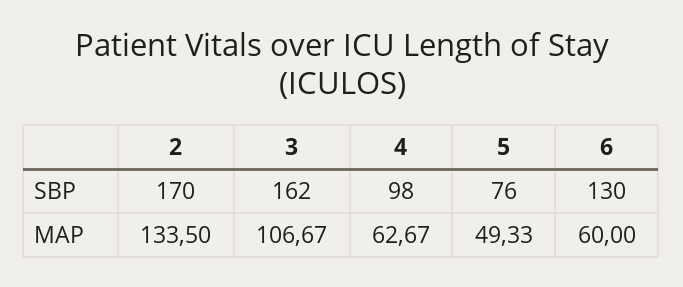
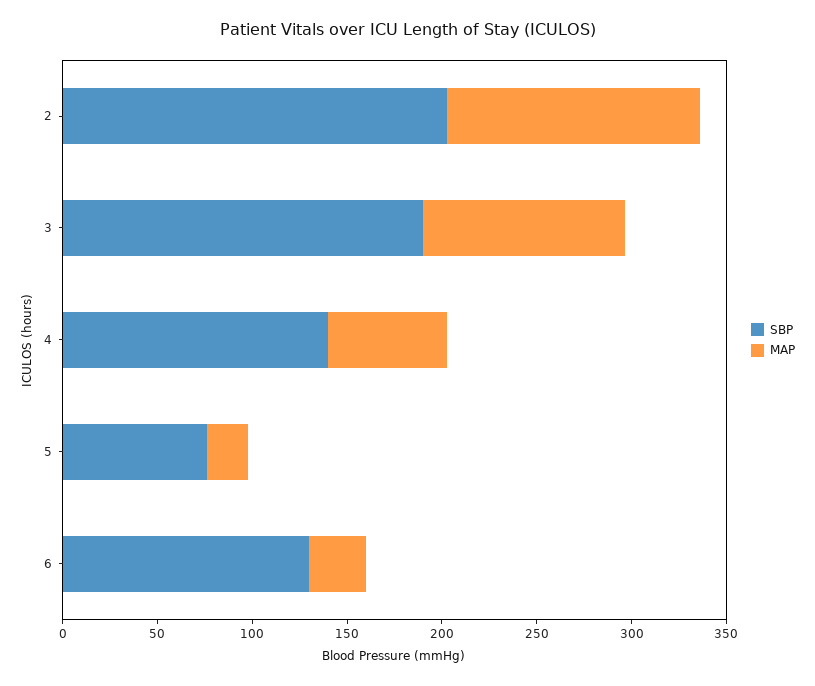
SBP, 2: 170 -> 200
SBP, 3: 162 -> 190
SBP, 4: 98 -> 140
MAP, 5: 49.33 -> 20
MAP, 6: 60 -> 30

